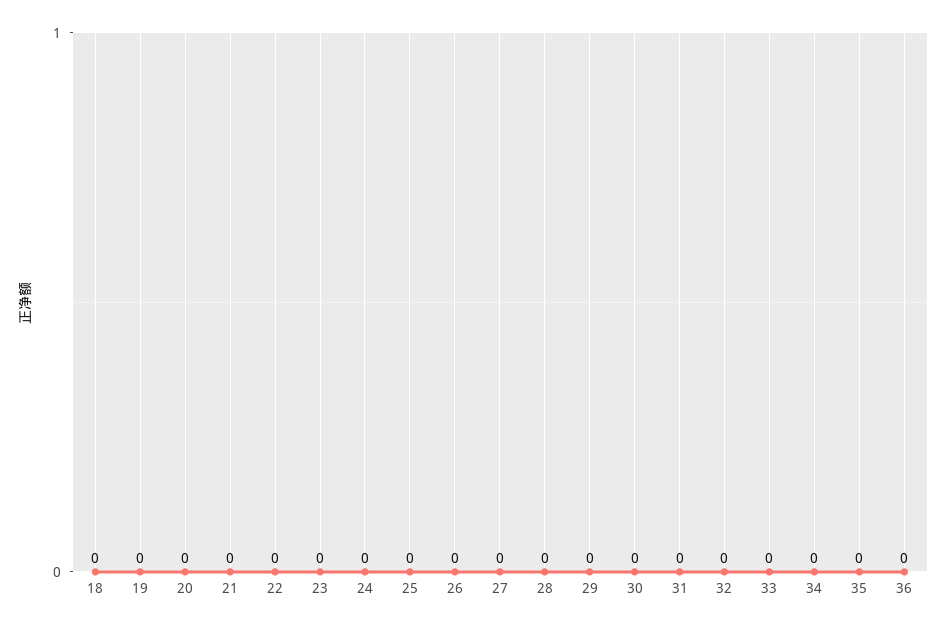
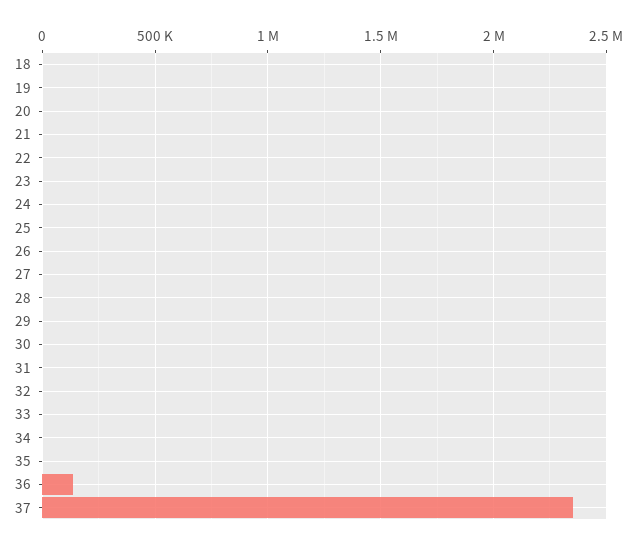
36: 0 -> 150000
37: none -> 2350000

